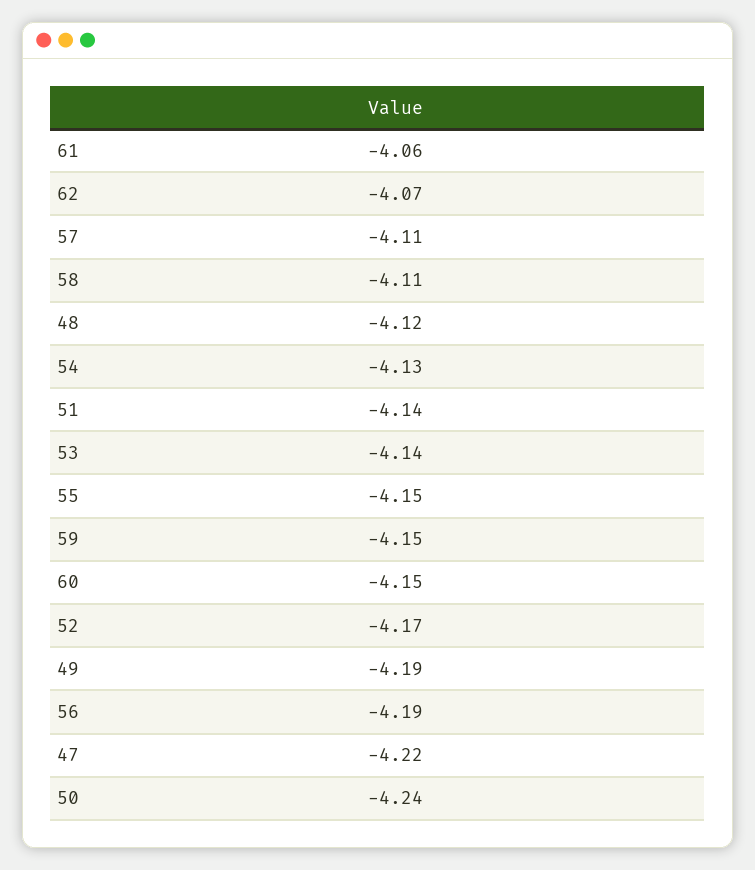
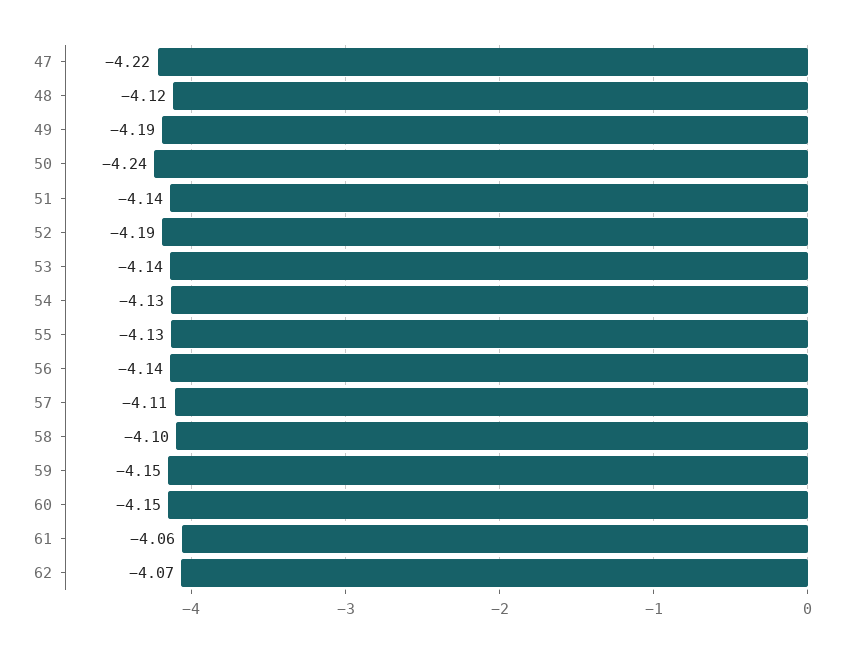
58: -4.11 -> -4.1
55: -4.15 -> -4.13
52: -4.17 -> -4.19
56: -4.19 -> -4.14

